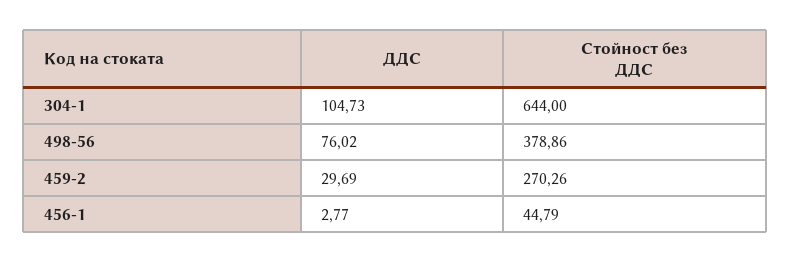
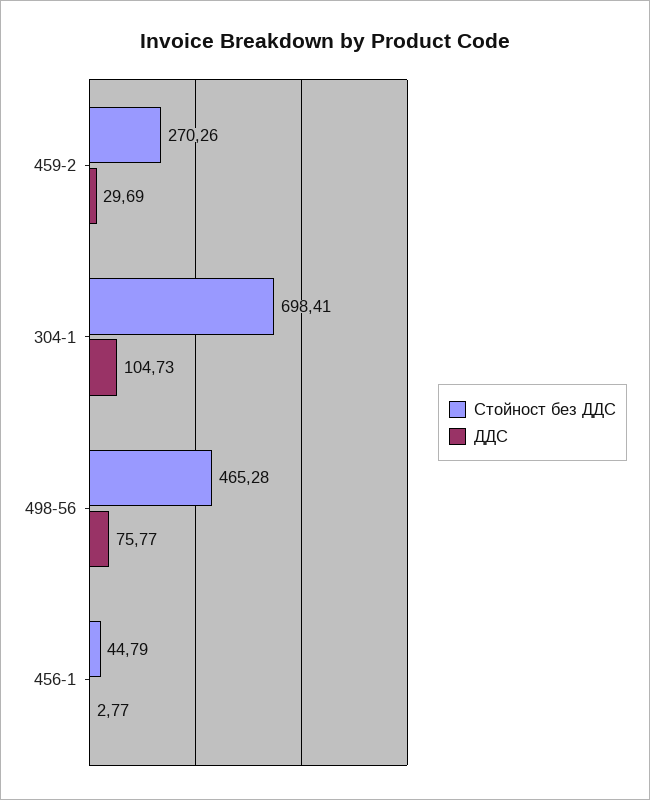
Стойност без ДДС, 304-1: 644 -> 698.41
ДДС, 498-56: 76.02 -> 75.77
Стойност без ДДС, 498-56: 378.86 -> 465.28

